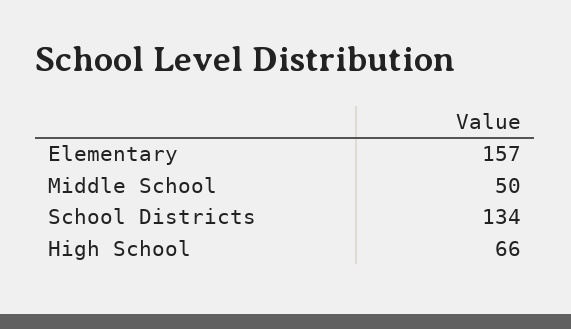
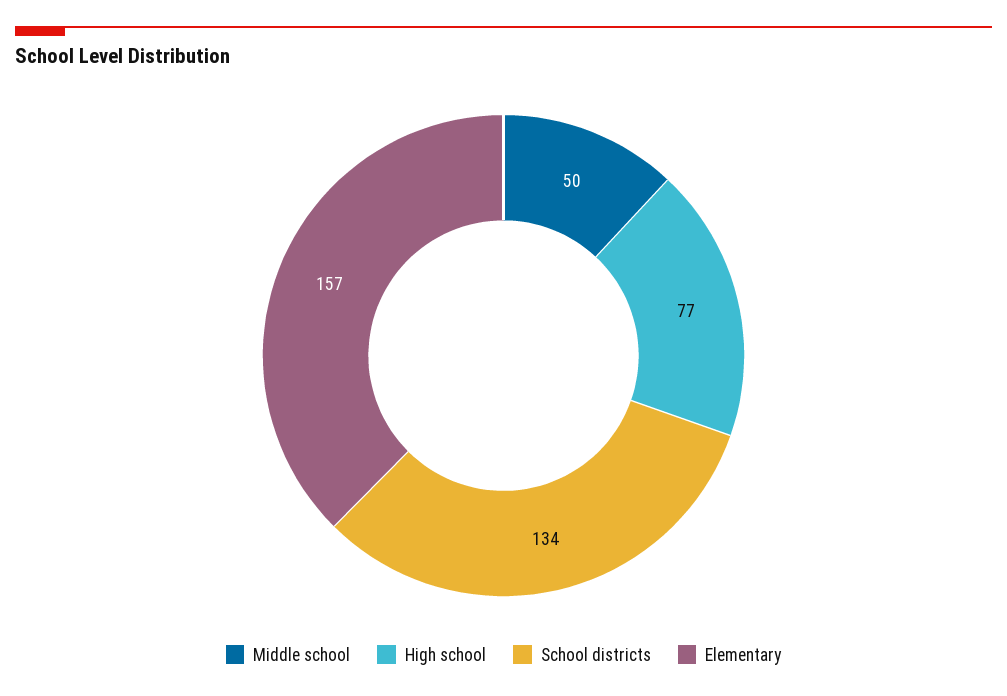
High School: 66 -> 77

